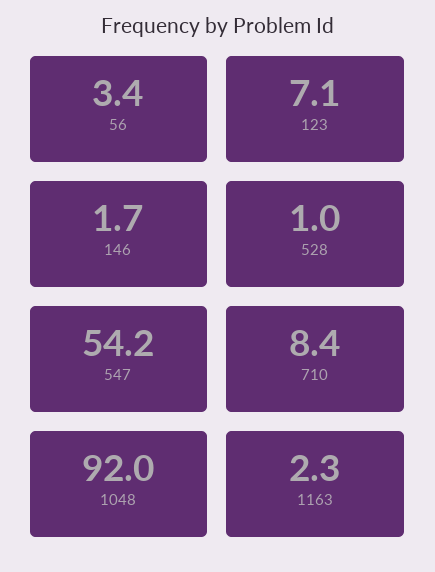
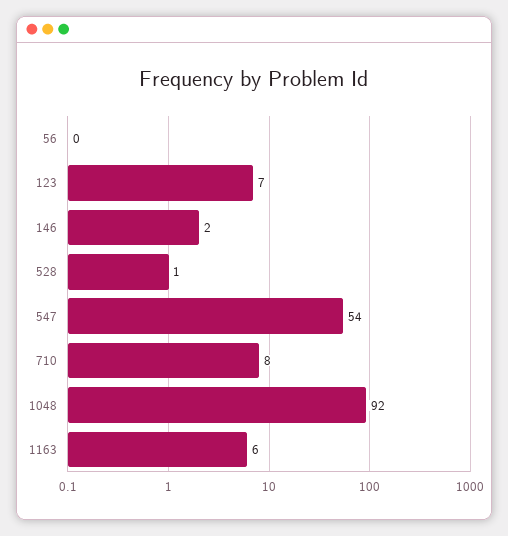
56: 3.4 -> 0
1163: 2.3 -> 6

